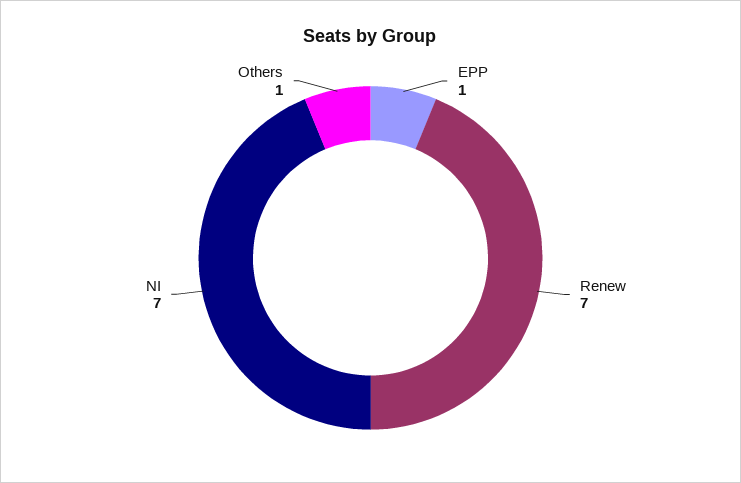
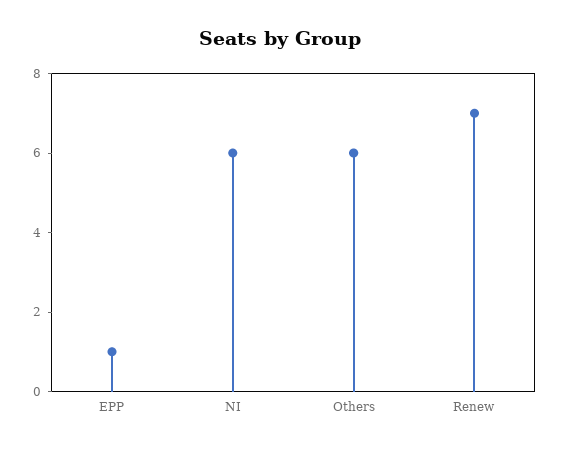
NI: 7 -> 6
Others: 1 -> 6

